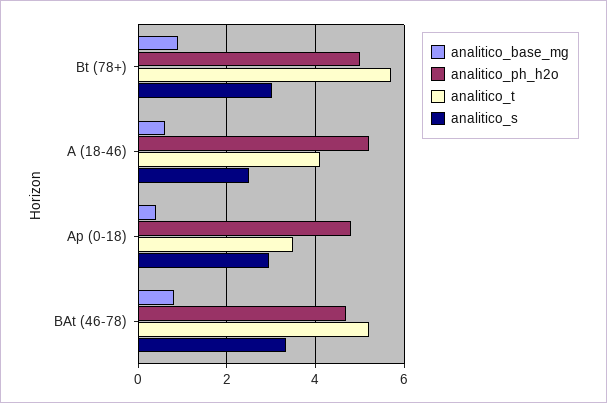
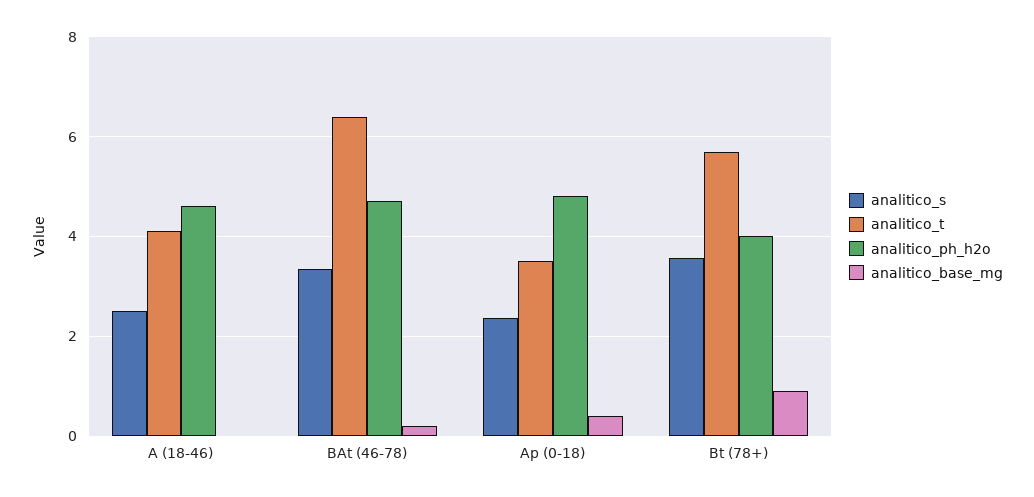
analitico_ph_h2o, Bt (78+): 5 -> 4
analitico_s, Bt (78+): 3 -> 3.6
analitico_base_mg, A (18-46): 0.6 -> 0
analitico_ph_h2o, A (18-46): 5.2 -> 4.6
analitico_s, Ap (0-18): 3 -> 2.4
analitico_base_mg, BAt (46-78): 0.8 -> 0.2
analitico_t, BAt (46-78): 5.2 -> 6.4

